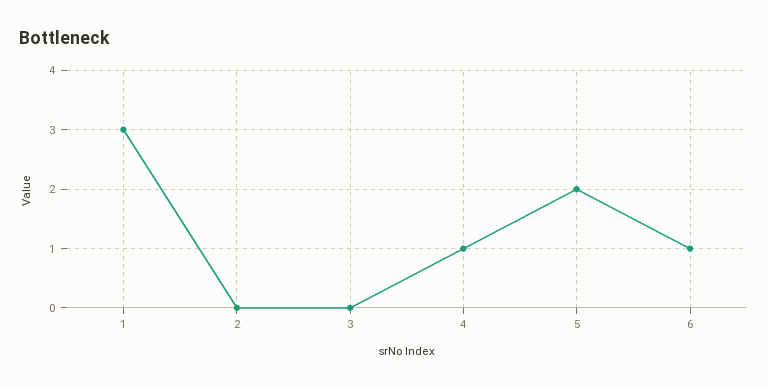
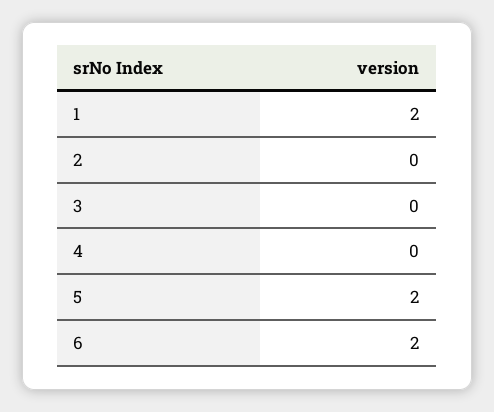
1: 3 -> 2
4: 1 -> 0
6: 1 -> 2

